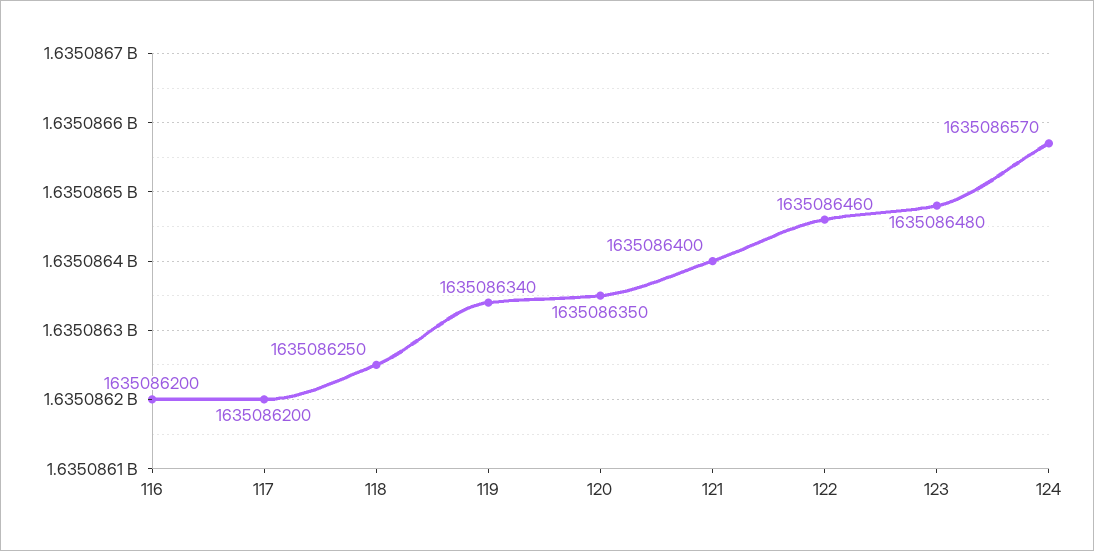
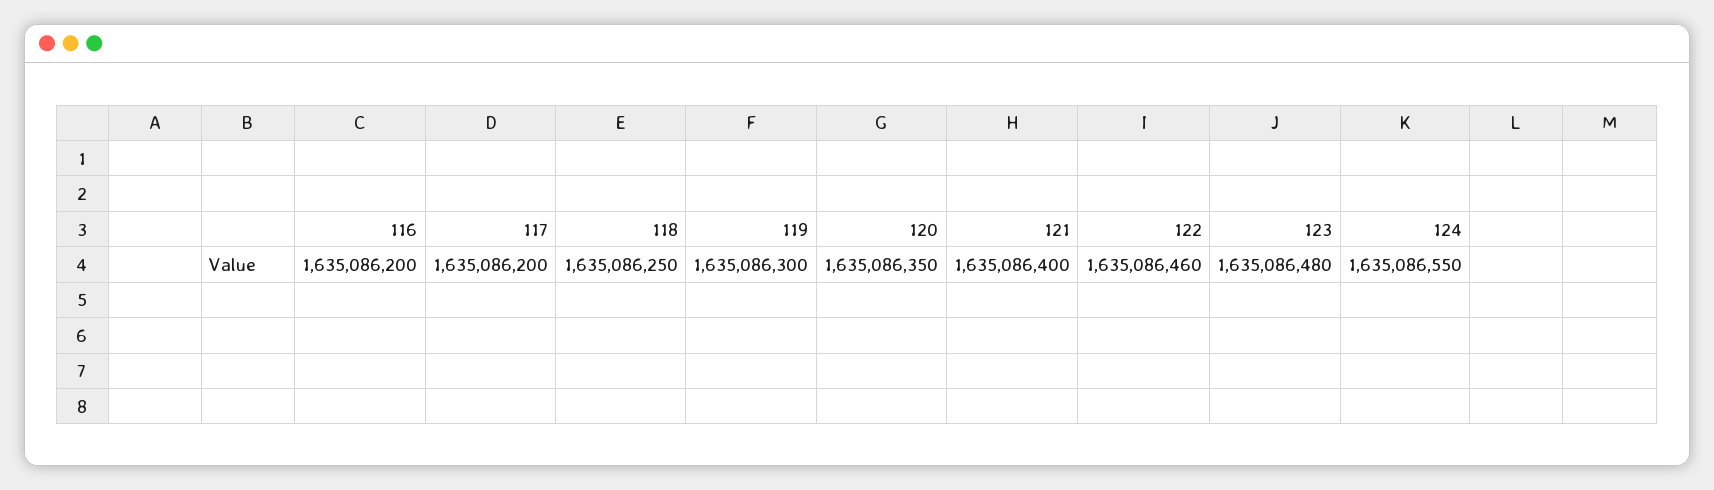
119: 1635086340 -> 1635086300
124: 1635086570 -> 1635086550

